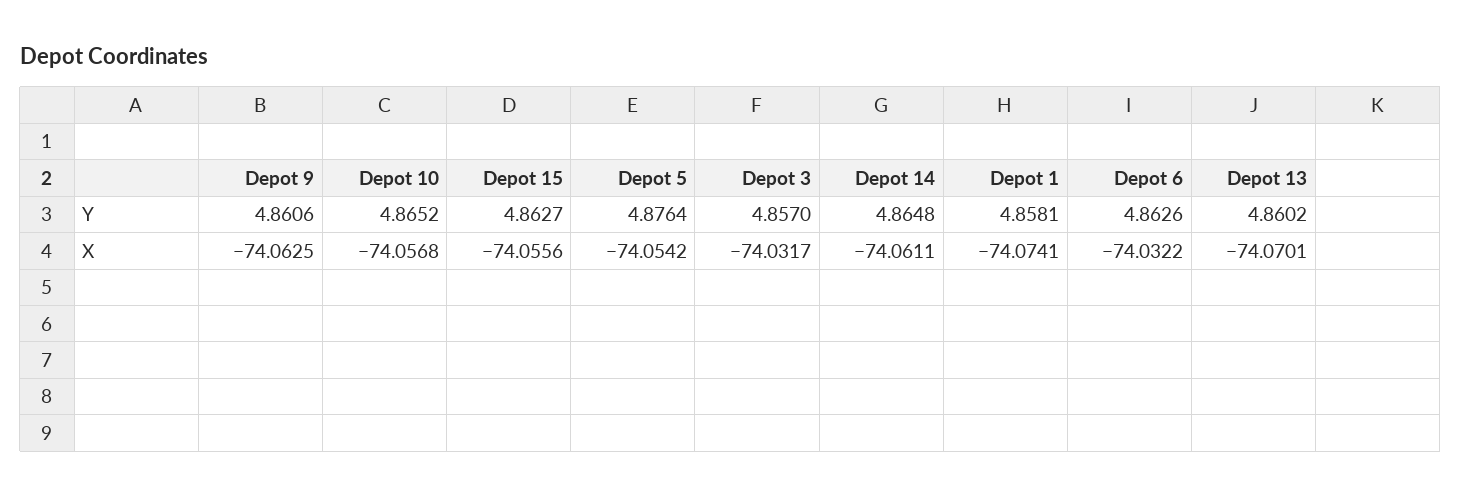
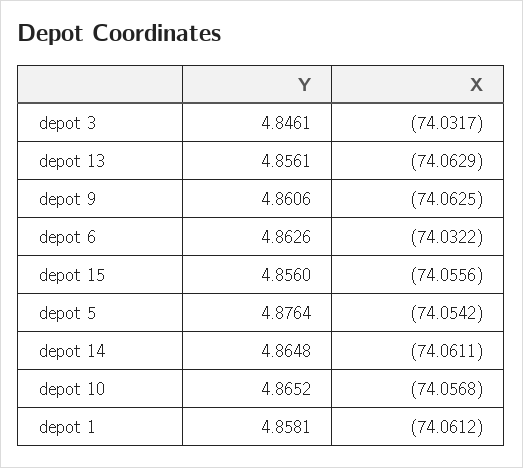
Depot 15, Y: 4.8627 -> 4.856
Depot 3, Y: 4.857 -> 4.8461
Depot 13, Y: 4.8602 -> 4.8561
Depot 1, X: -74.0741 -> -74.0612
Depot 13, X: -74.0701 -> -74.0629

